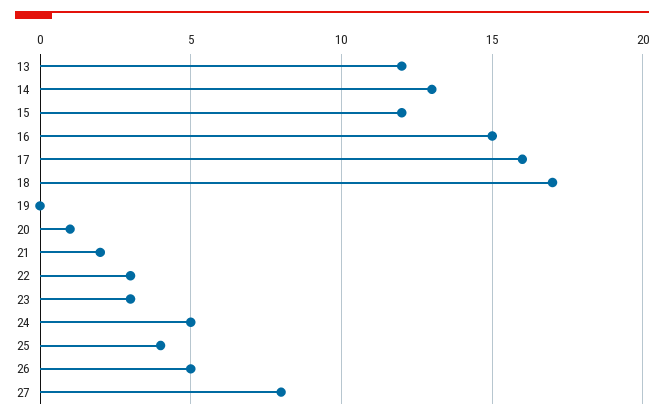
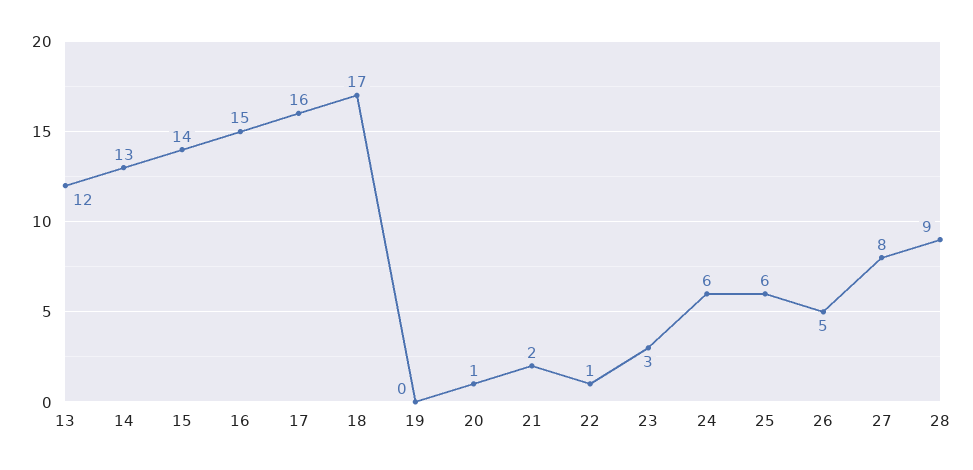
15: 12 -> 14
22: 3 -> 1
24: 5 -> 6
25: 4 -> 6
28: none -> 9

